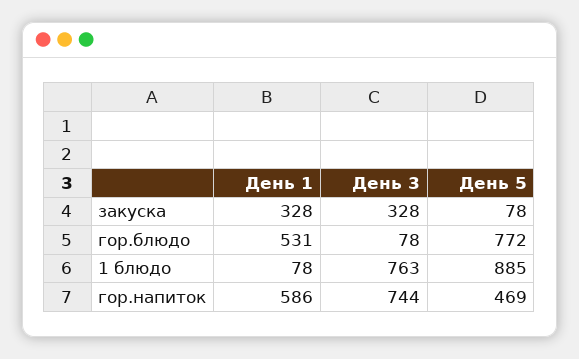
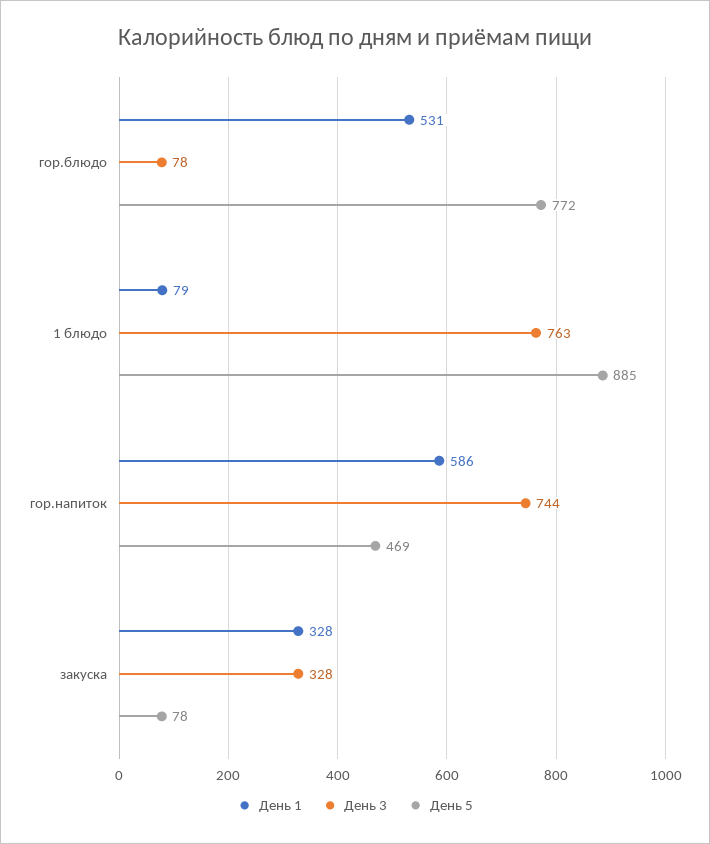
День 1, 1 блюдо: 78 -> 79

